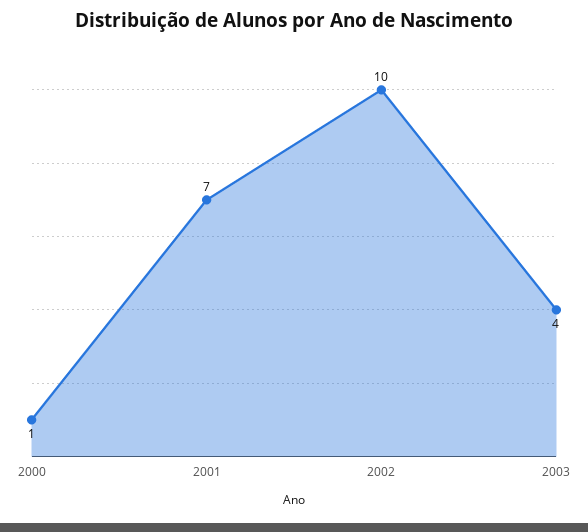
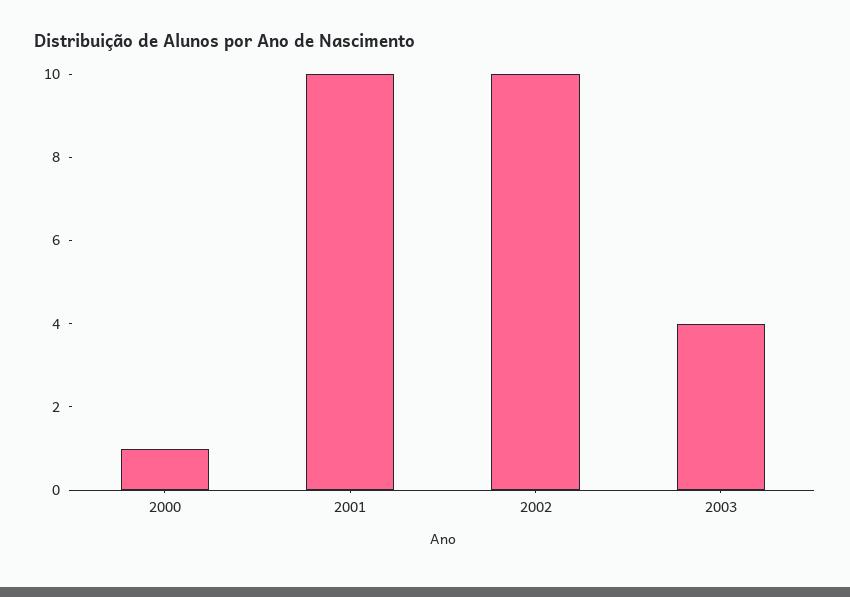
2001: 7 -> 10

